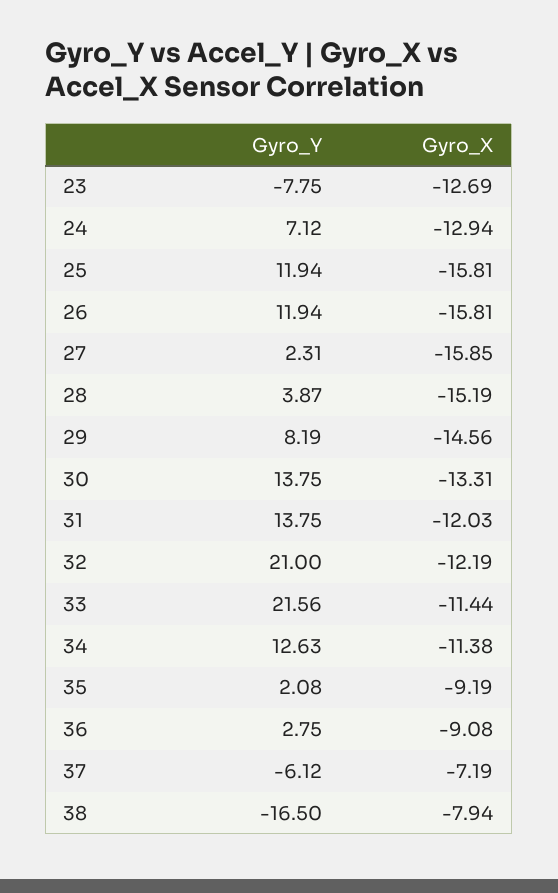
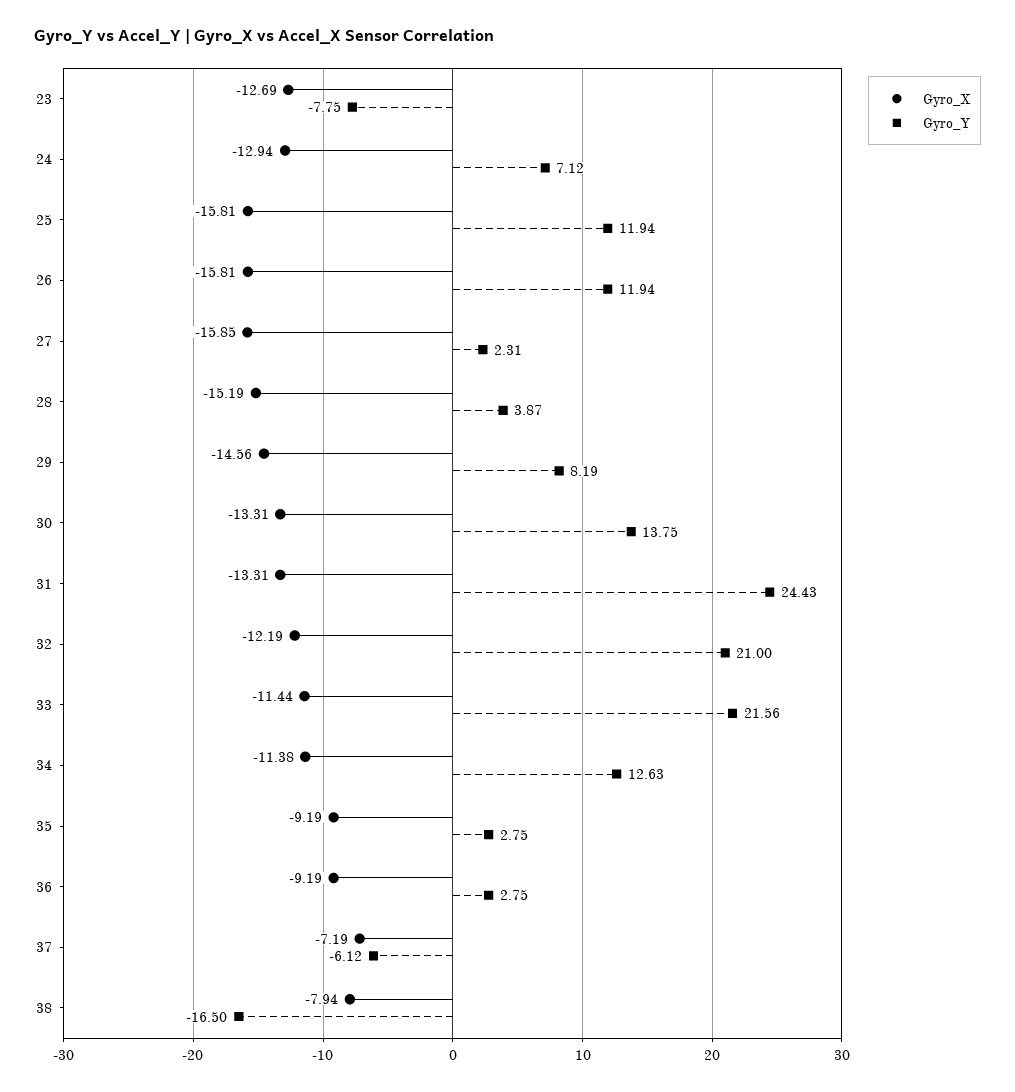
Gyro_Y, 31: 13.75 -> 24.43
Gyro_X, 31: -12.03 -> -13.31
Gyro_Y, 35: 2.08 -> 2.75
Gyro_X, 36: -9.08 -> -9.19

